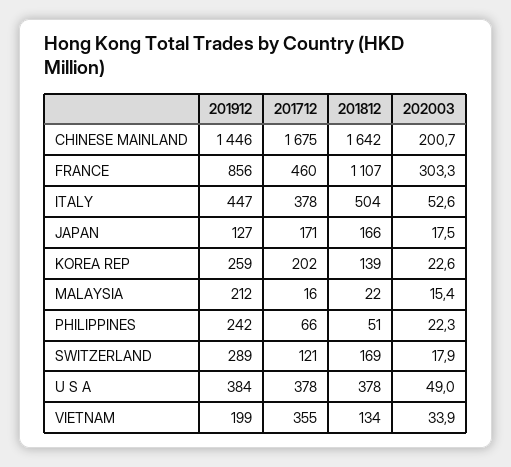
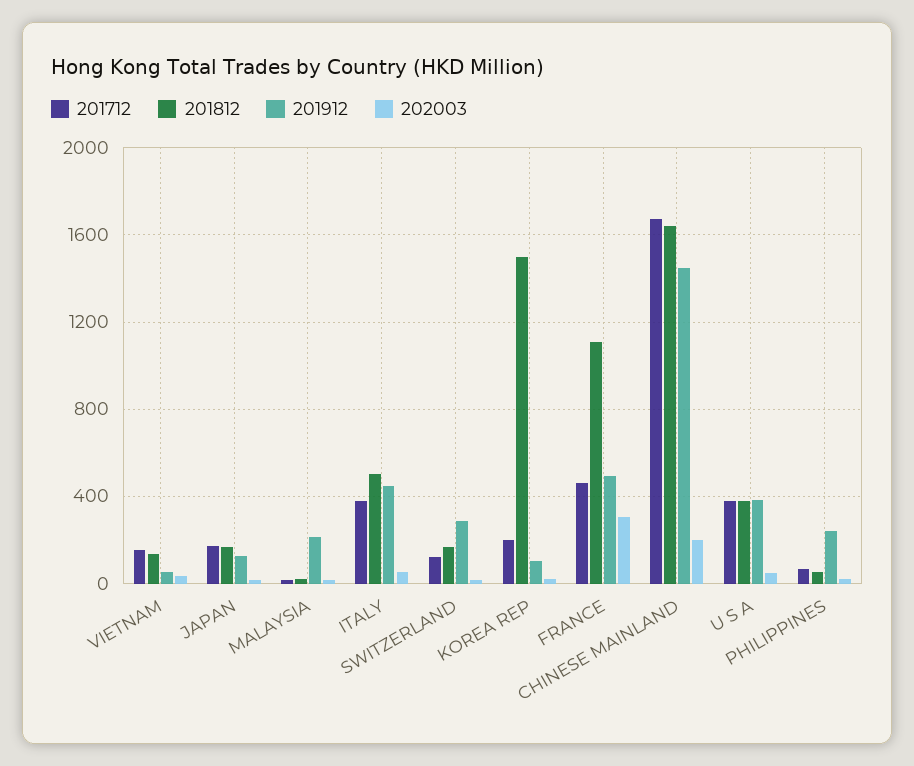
201912, FRANCE: 856 -> 500
201912, KOREA REP: 259 -> 100
201812, KOREA REP: 139 -> 1500
201912, VIETNAM: 199 -> 50
201712, VIETNAM: 355 -> 150

